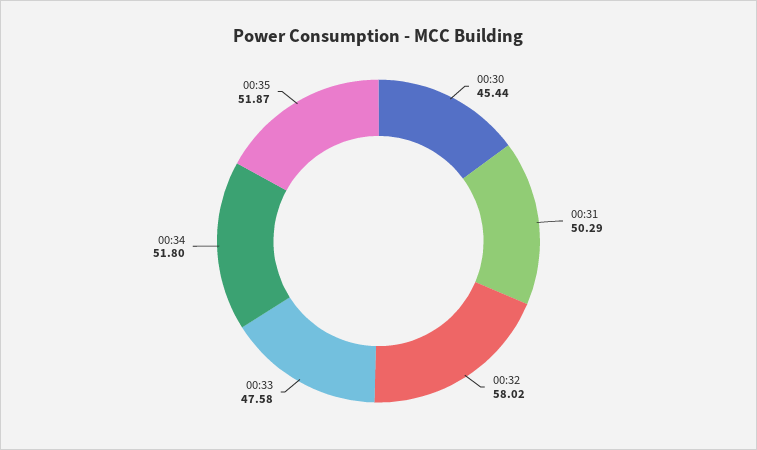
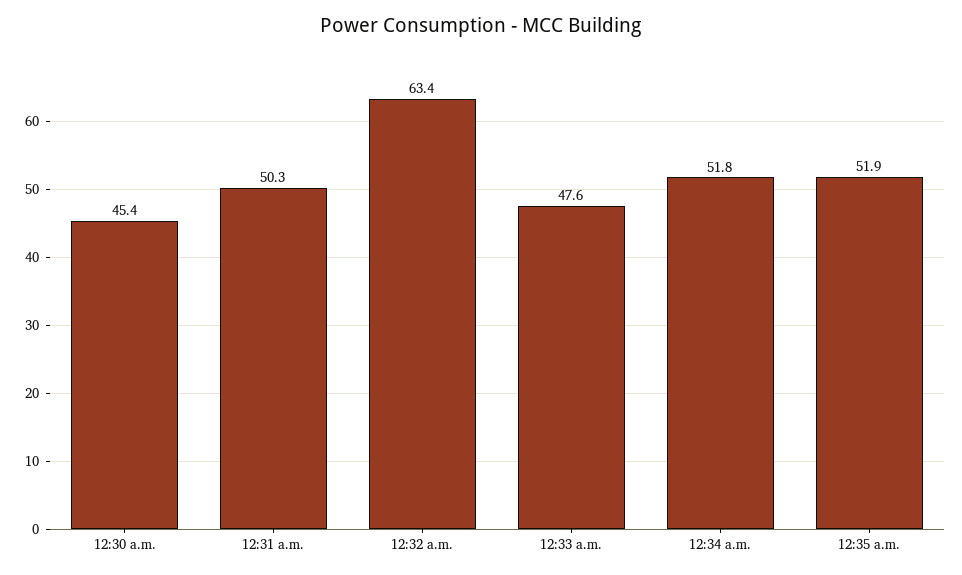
00:32: 58.02 -> 63.4

